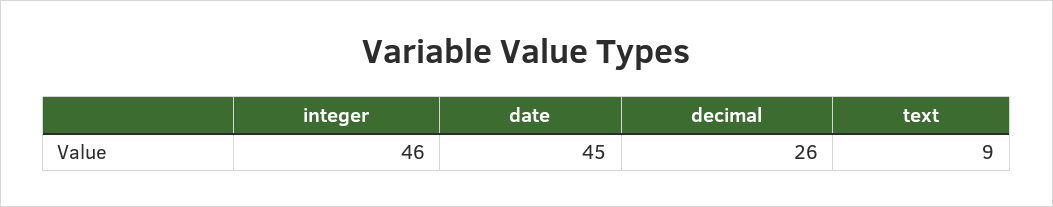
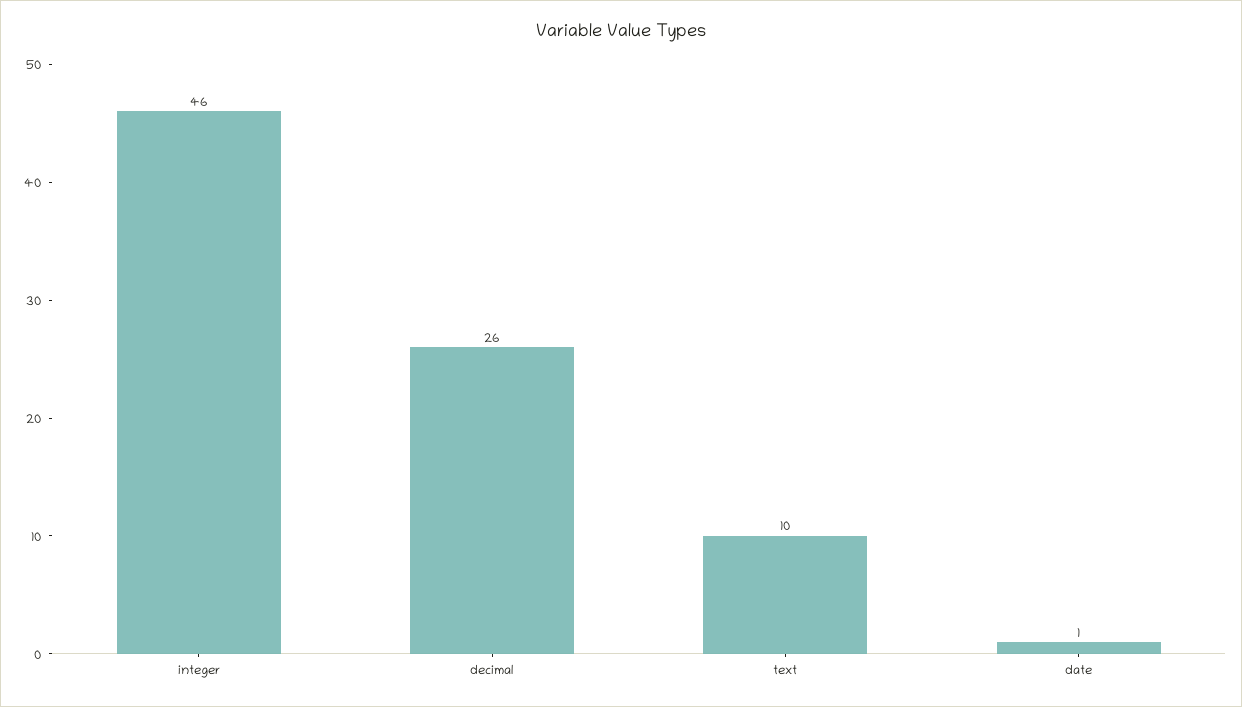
date: 45 -> 1
text: 9 -> 10

